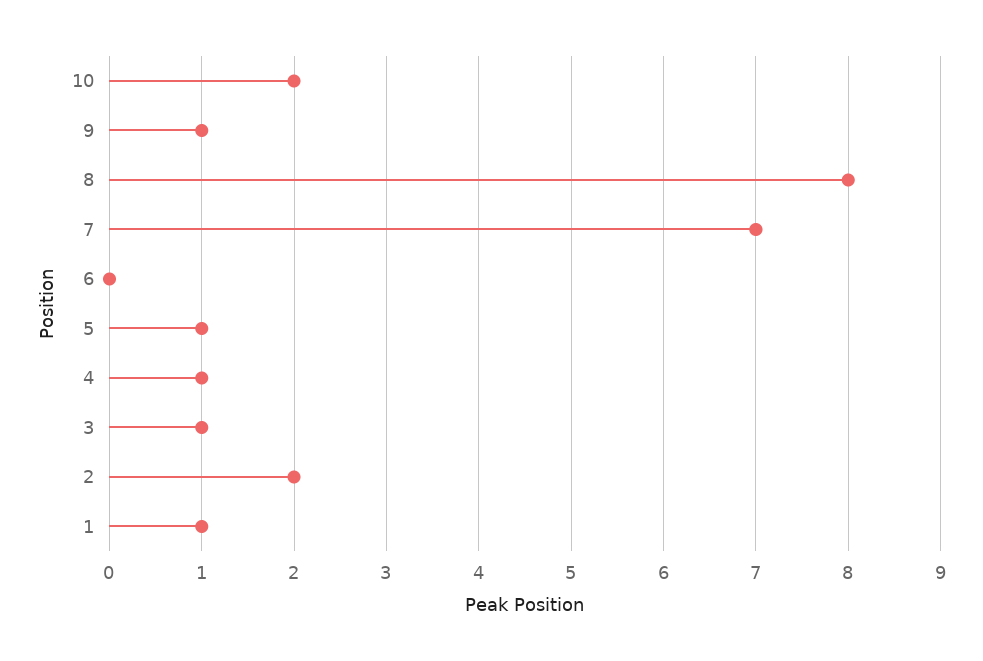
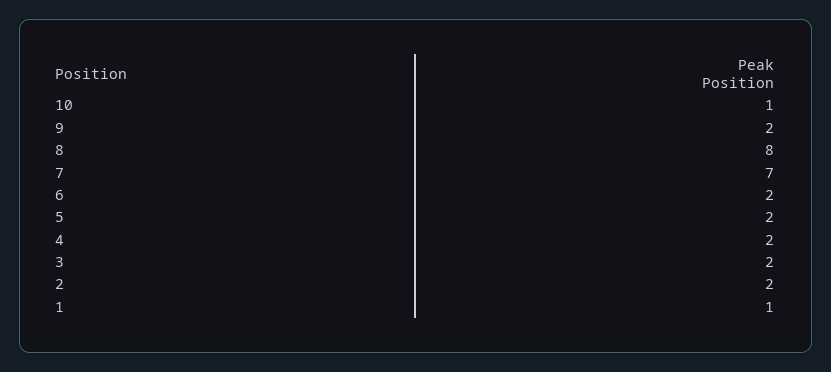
10: 2 -> 1
9: 1 -> 2
6: 0 -> 2
5: 1 -> 2
4: 1 -> 2
3: 1 -> 2

